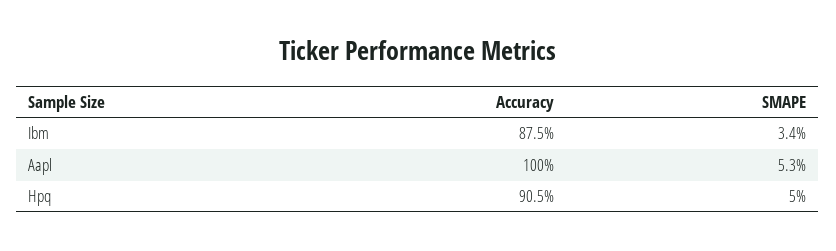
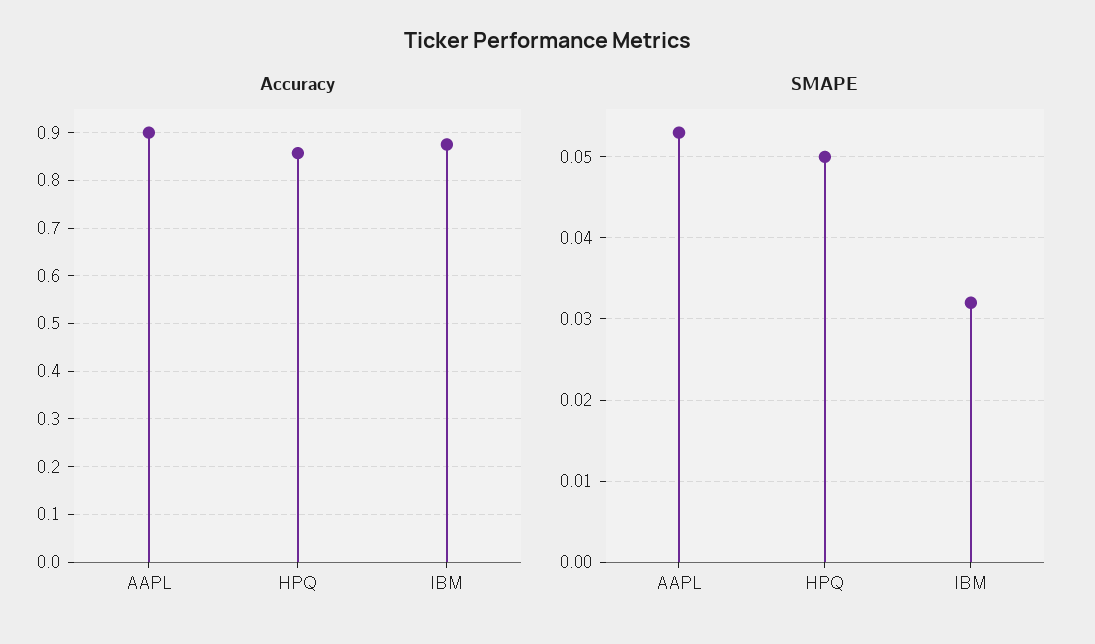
SMAPE, Ibm: 0.034 -> 0.032
Accuracy, Aapl: 1 -> 0.9
Accuracy, Hpq: 0.905 -> 0.86

